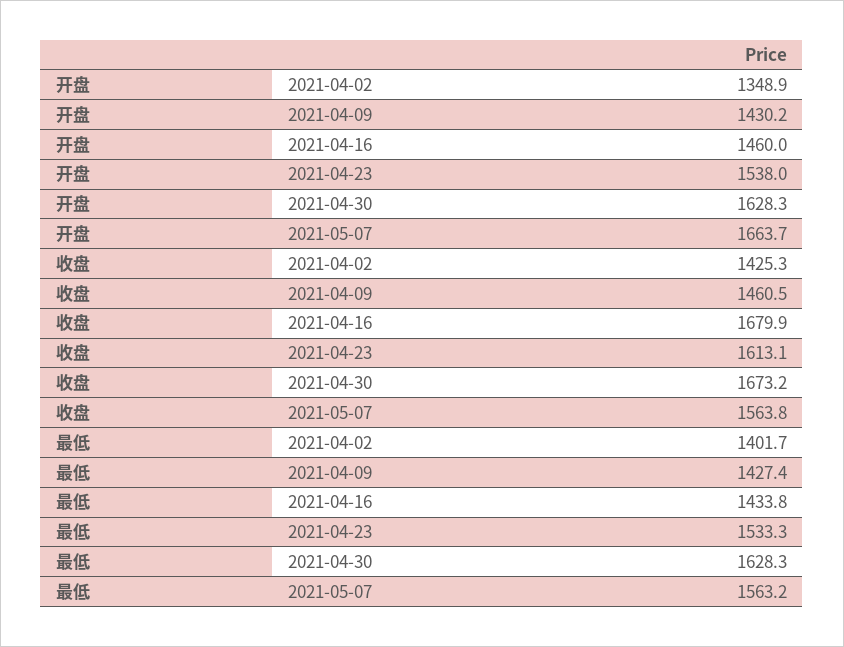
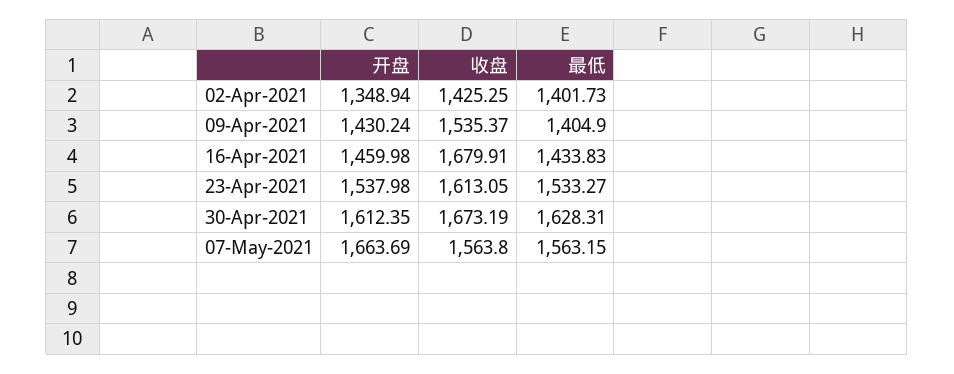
开盘, 2021-04-30: 1628.3 -> 1612.35
收盘, 2021-04-09: 1460.5 -> 1535.37
最低, 2021-04-09: 1427.4 -> 1404.9

